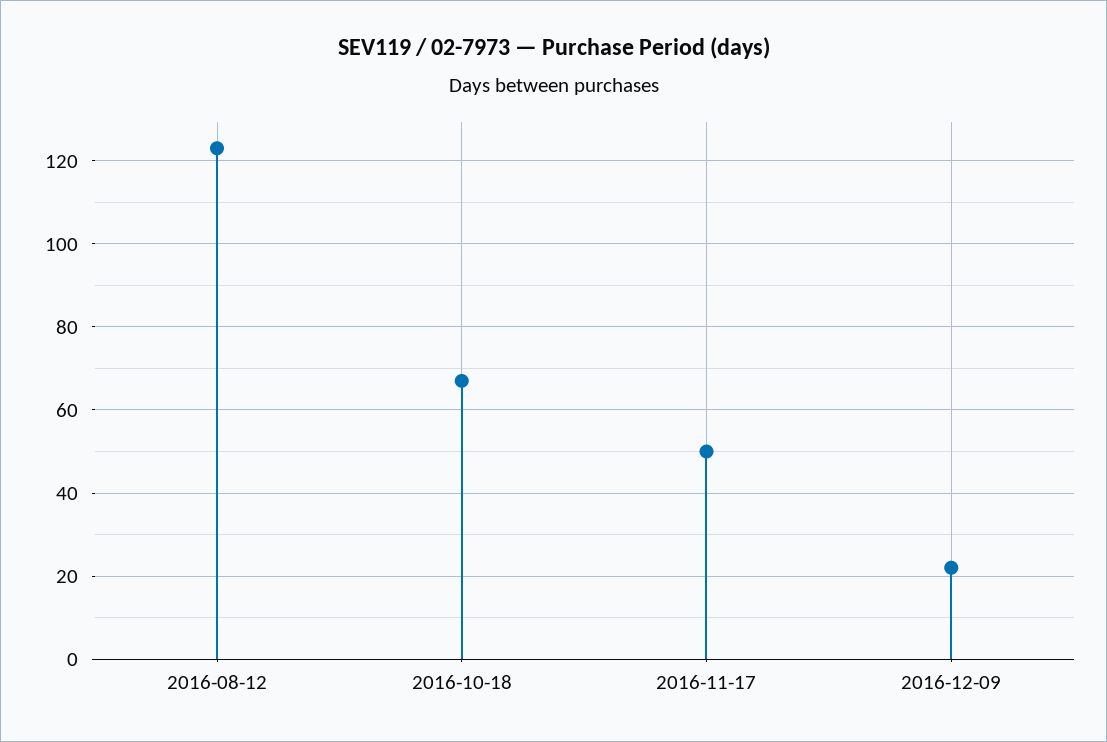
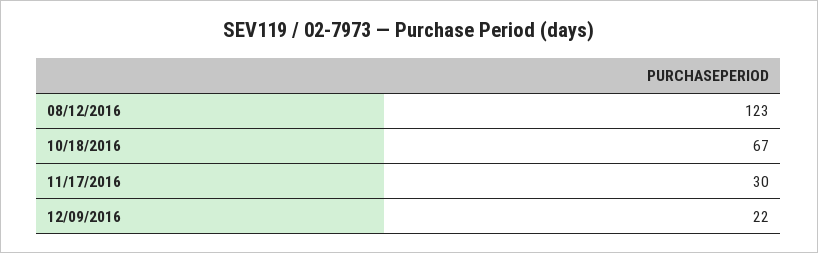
2016-11-17: 50 -> 30

